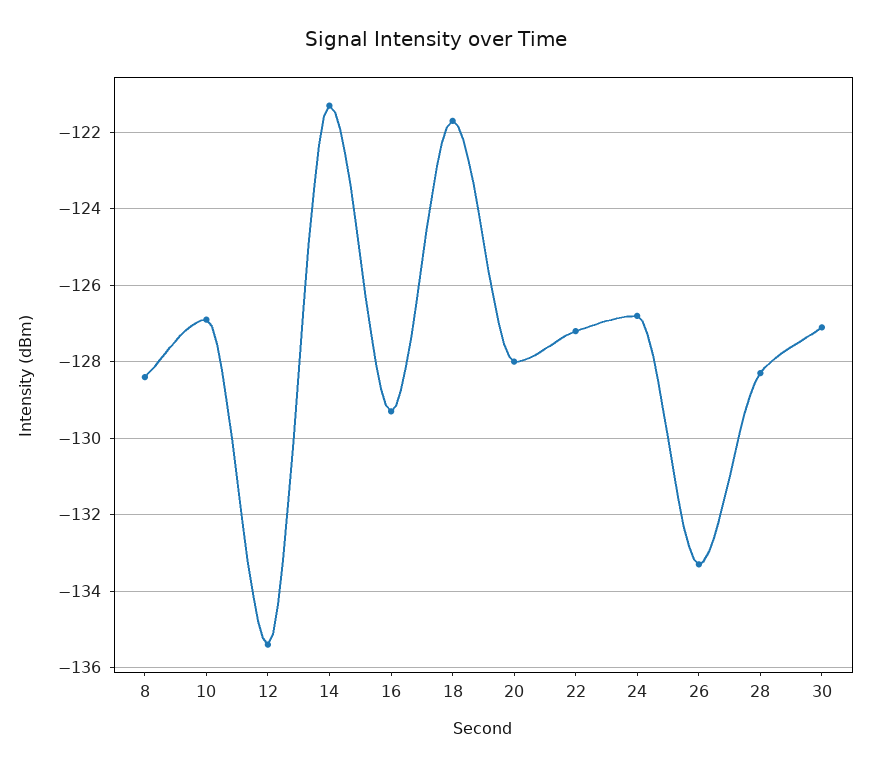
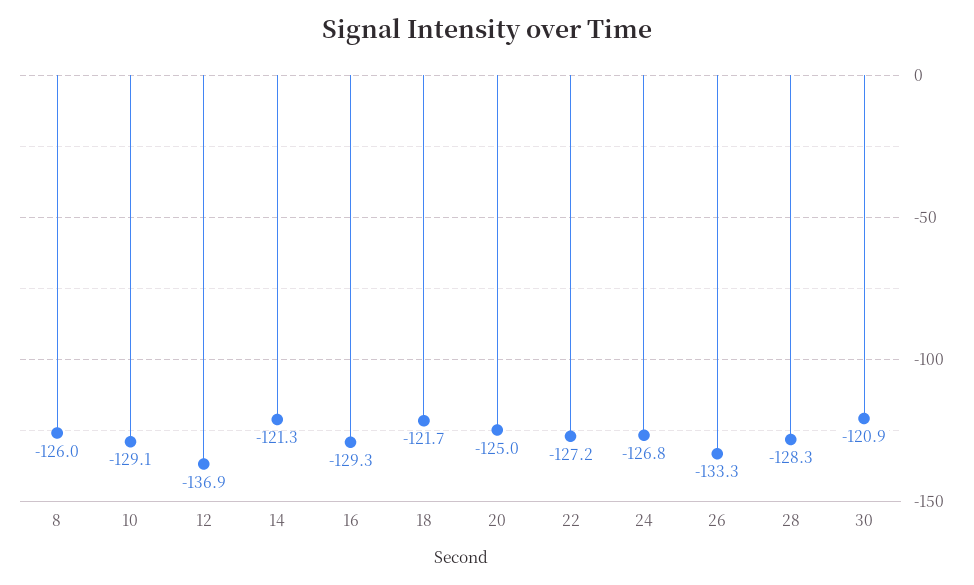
8: -128.5 -> -126
10: -127 -> -129.1
12: -135.5 -> -136.9
20: -128 -> -125
30: -127 -> -120.9

